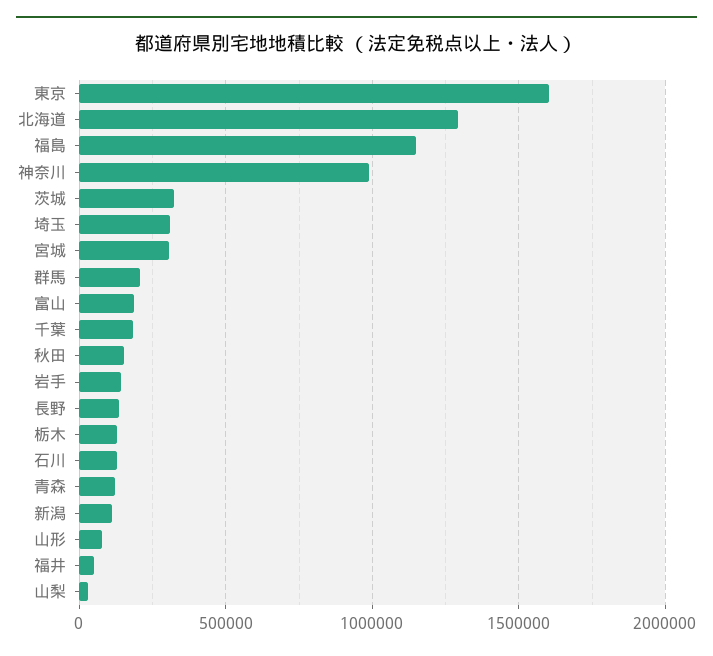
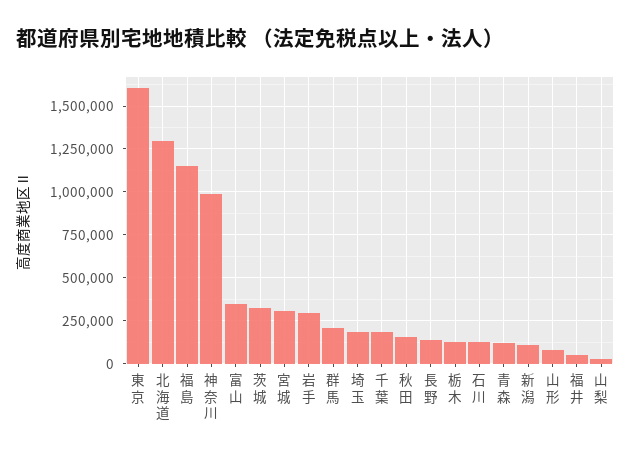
埼玉: 300000 -> 200000
富山: 200000 -> 350000
岩手: 150000 -> 300000

